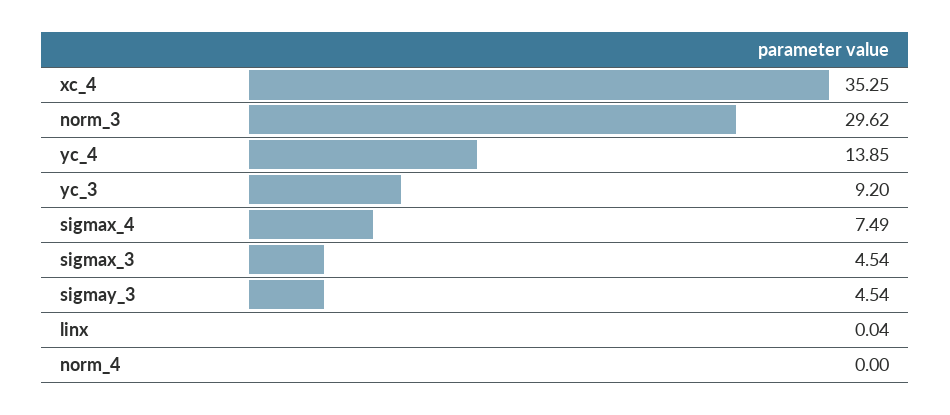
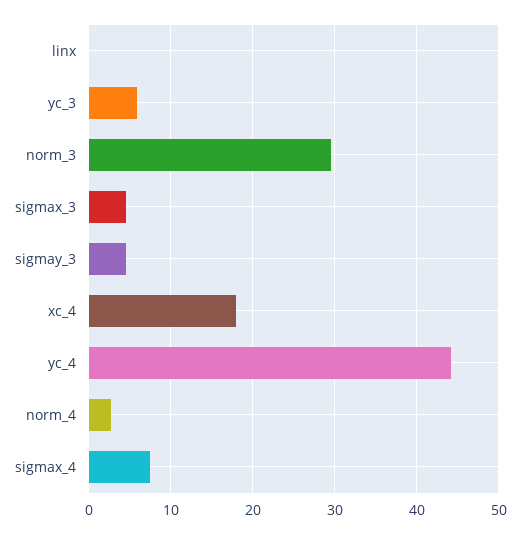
xc_4: 35.25 -> 18
yc_4: 13.85 -> 44
yc_3: 9.2 -> 6
norm_4: 0 -> 3

